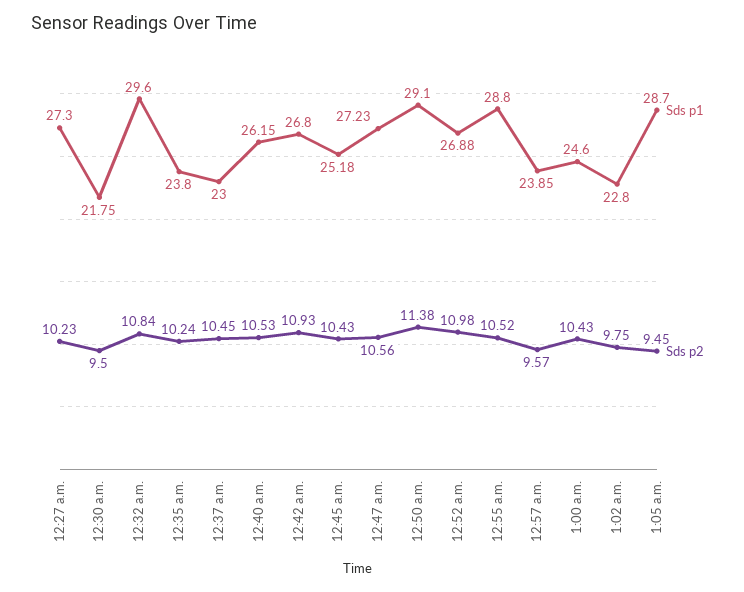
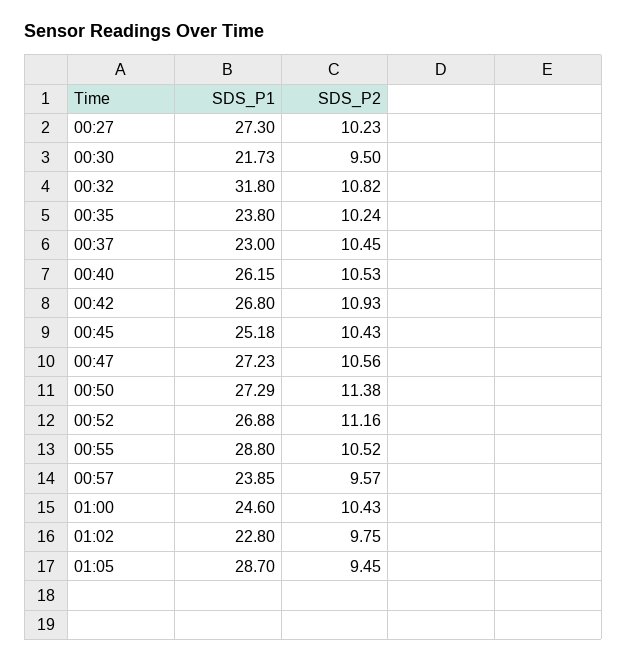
Sds p1, 12:30 a.m.: 21.75 -> 21.73
Sds p1, 12:32 a.m.: 29.6 -> 31.8
Sds p2, 12:32 a.m.: 10.84 -> 10.82
Sds p1, 12:50 a.m.: 29.1 -> 27.29
Sds p2, 12:52 a.m.: 10.98 -> 11.16

